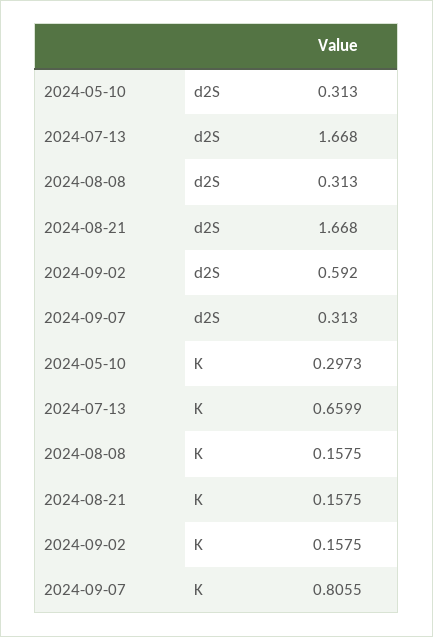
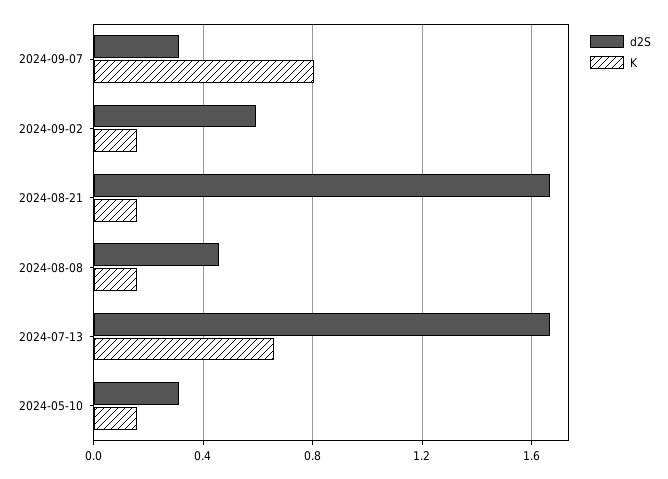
d2S, 2024-08-08: 0.313 -> 0.45
K, 2024-05-10: 0.2973 -> 0.15

